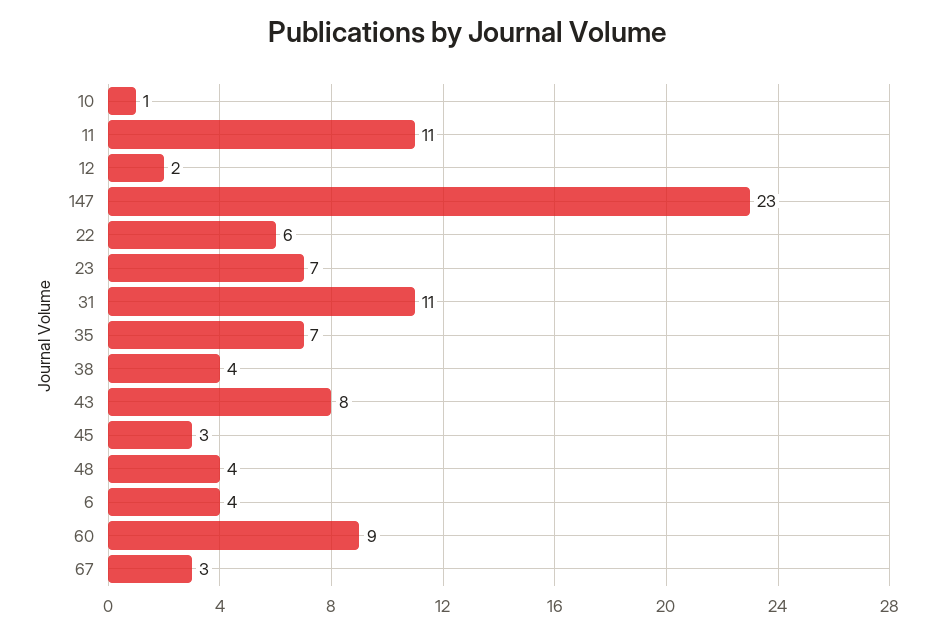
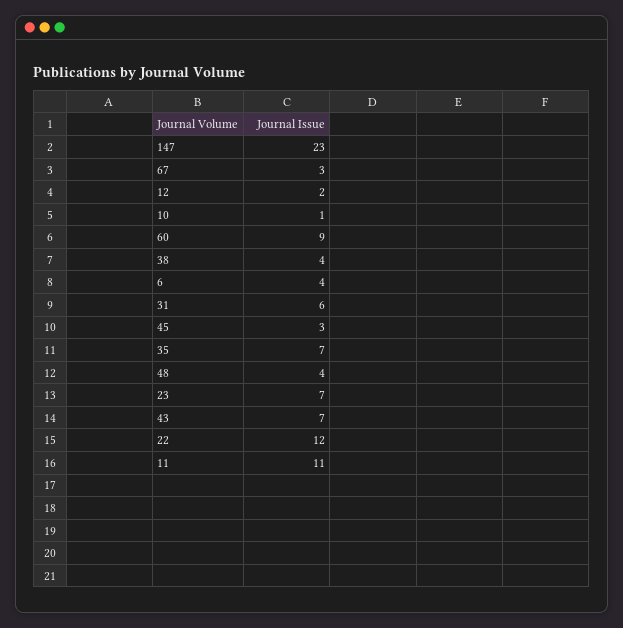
22: 6 -> 12
31: 11 -> 6
43: 8 -> 7

